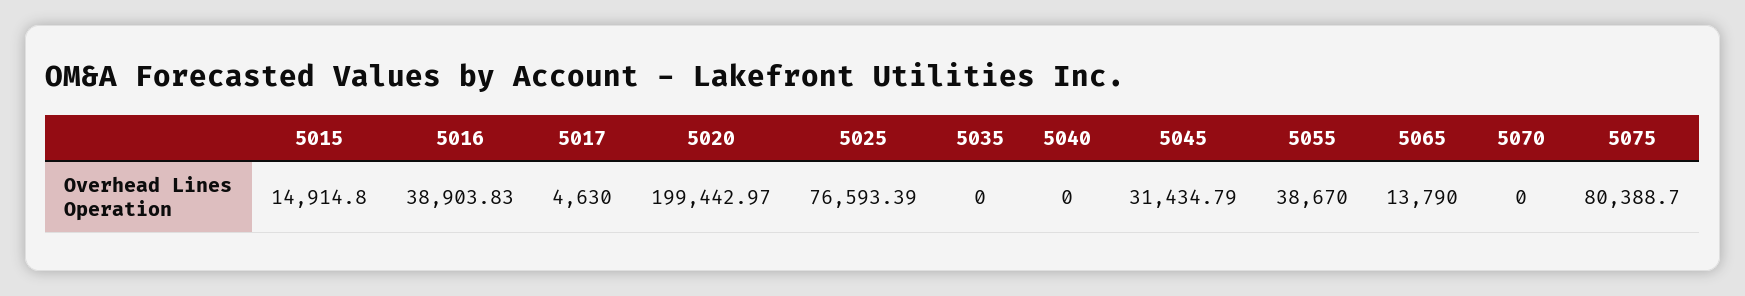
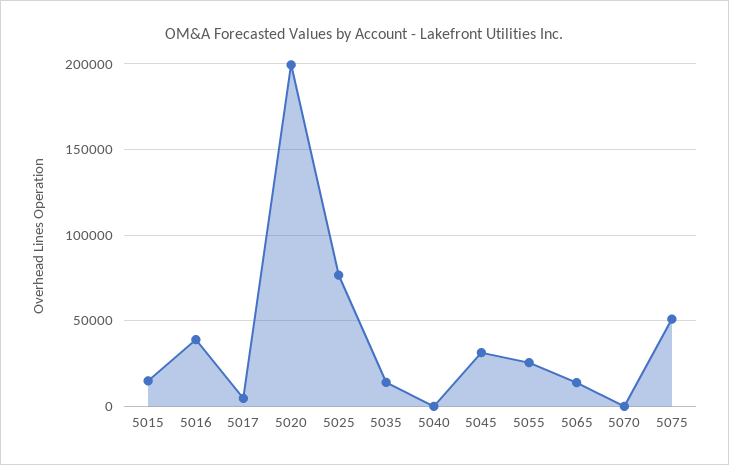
5035: 0 -> 15000
5055: 38670 -> 25000
5075: 80388.7 -> 50000

